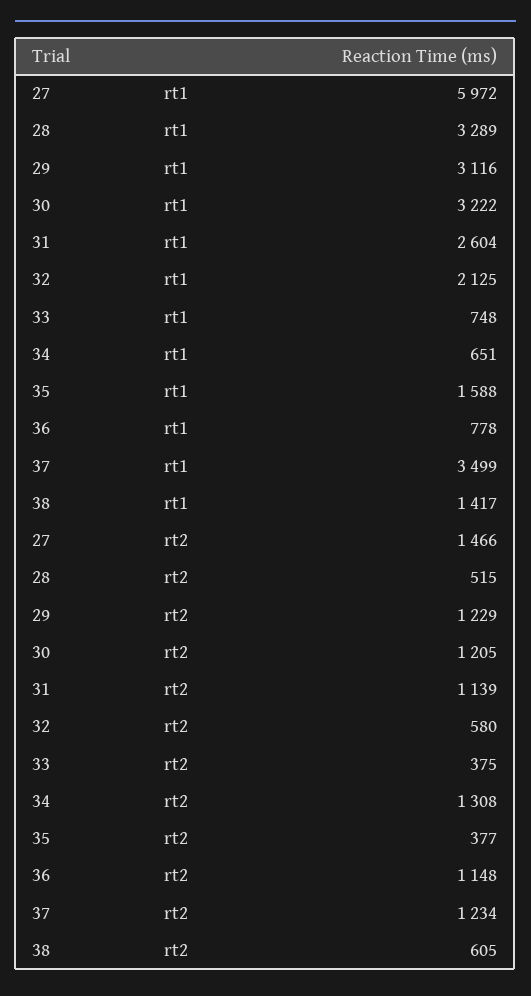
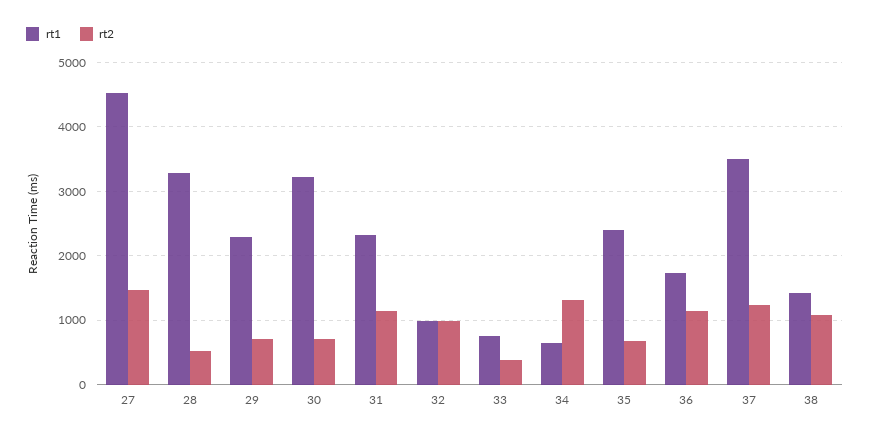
rt1, 27: 5972 -> 4500
rt1, 29: 3116 -> 2300
rt1, 31: 2604 -> 2300
rt1, 32: 2125 -> 1000
rt1, 35: 1588 -> 2400
rt1, 36: 778 -> 1700
rt2, 29: 1229 -> 700
rt2, 30: 1205 -> 700
rt2, 32: 580 -> 1000
rt2, 35: 377 -> 700
rt2, 38: 605 -> 1100

